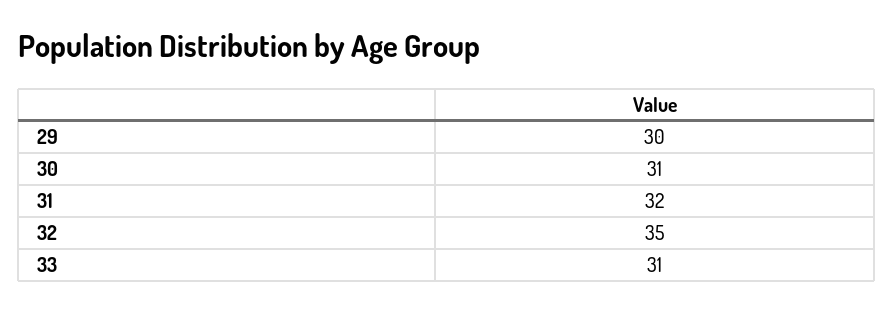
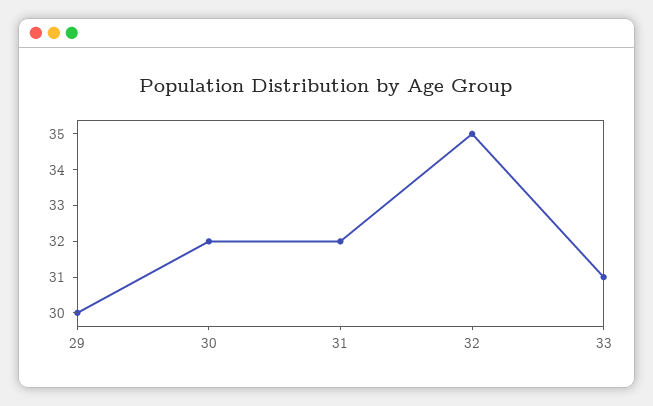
30: 31 -> 32

